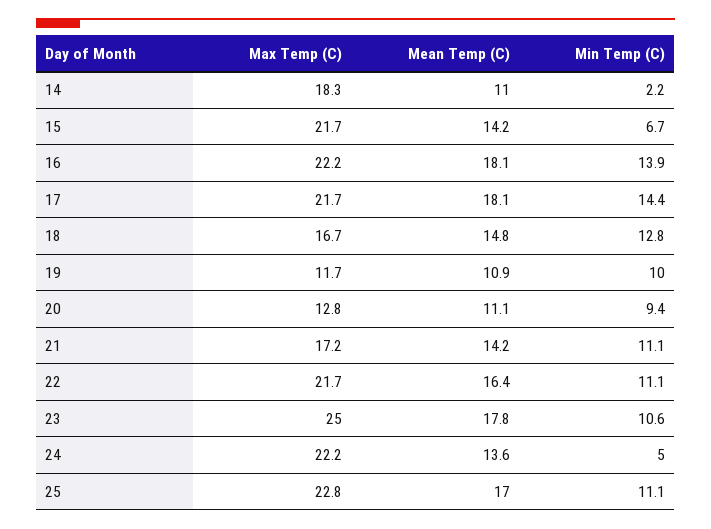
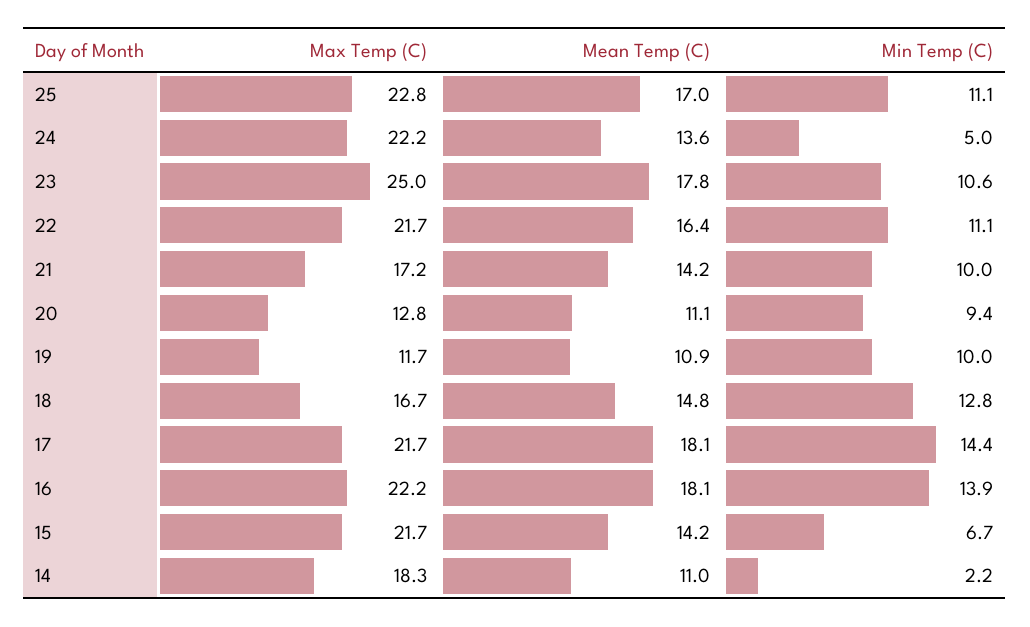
Min Temp (C), 21: 11.1 -> 10

